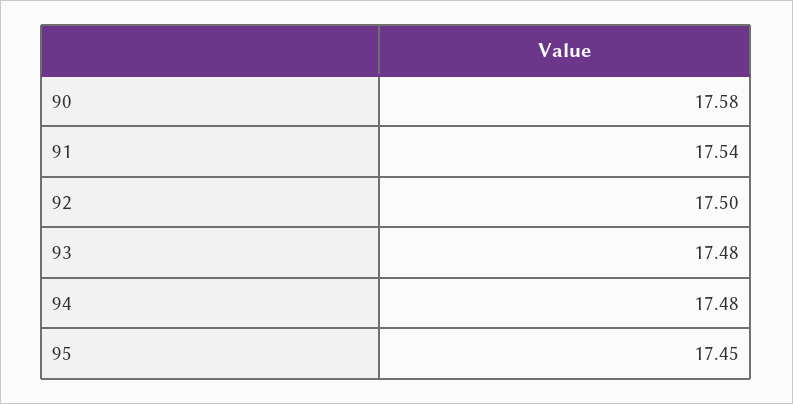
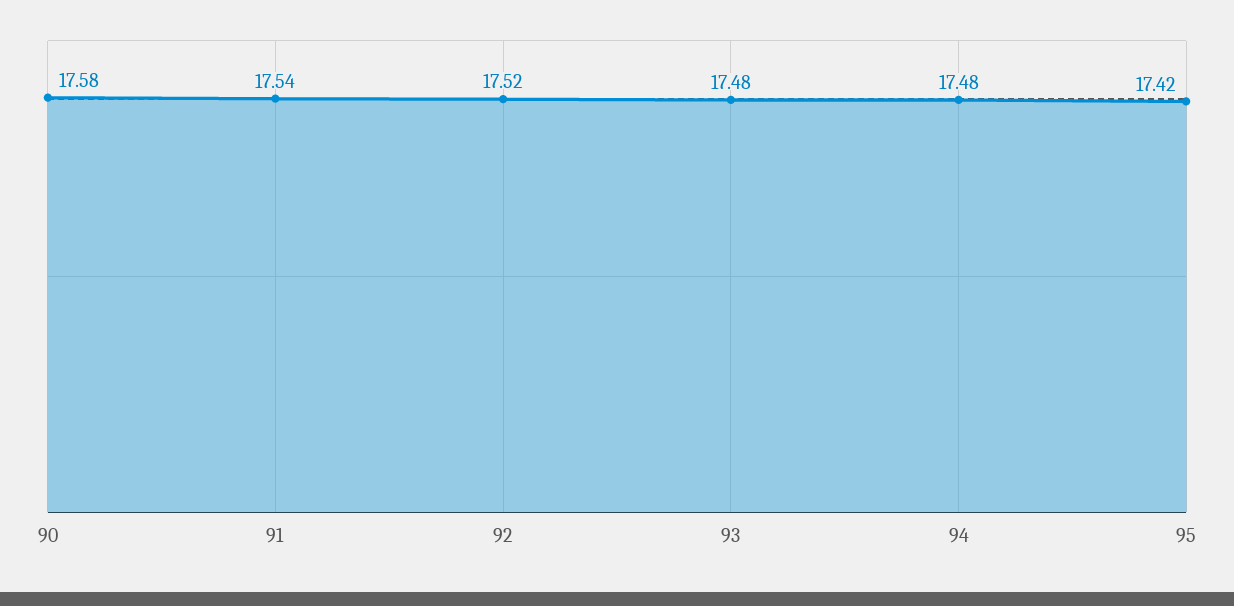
92: 17.5 -> 17.52
95: 17.45 -> 17.42

